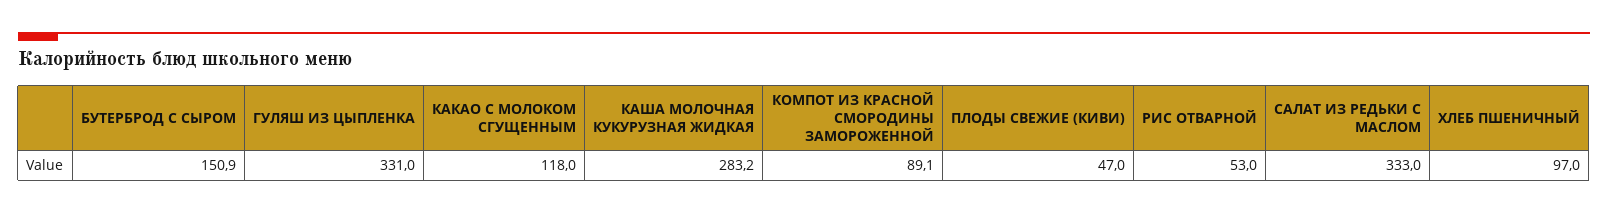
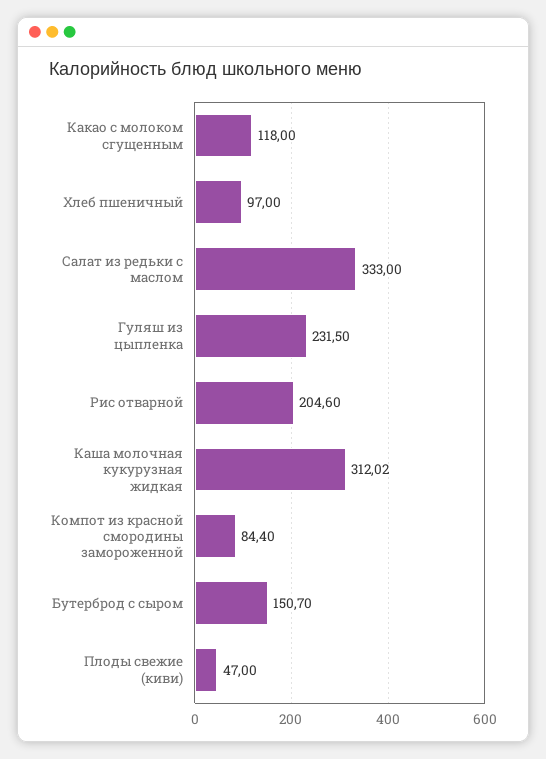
БУТЕРБРОД С СЫРОМ: 150.9 -> 150.7
ГУЛЯШ ИЗ ЦЫПЛЕНКА: 331 -> 231.5
КАША МОЛОЧНАЯ КУКУРУЗНАЯ ЖИДКАЯ: 283.2 -> 312.02
КОМПОТ ИЗ КРАСНОЙ СМОРОДИНЫ ЗАМОРОЖЕННОЙ: 89.1 -> 84.4
РИС ОТВАРНОЙ: 53 -> 204.6

